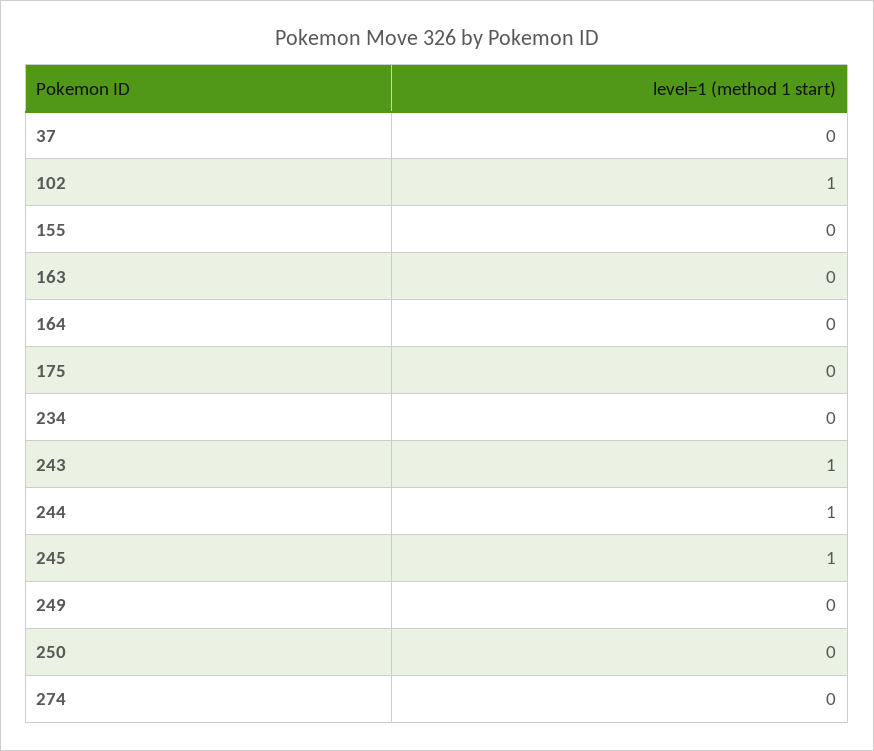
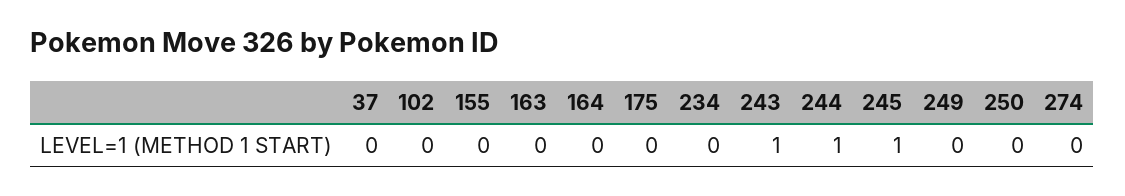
102: 1 -> 0

